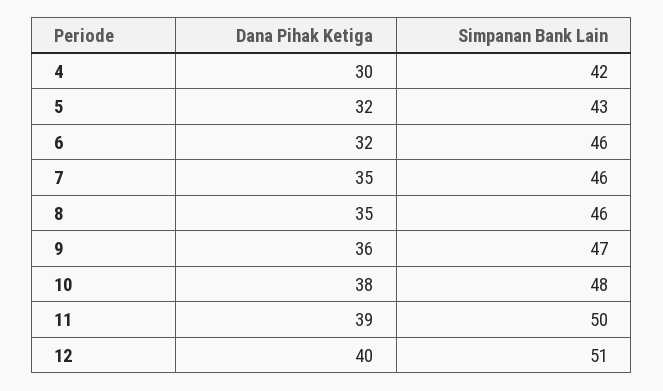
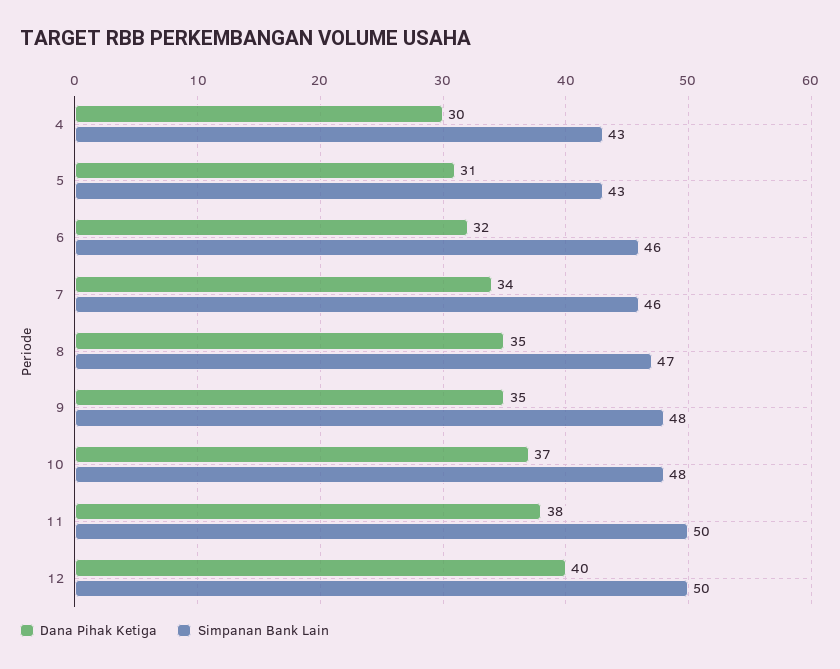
Simpanan Bank Lain, 4: 42 -> 43
Dana Pihak Ketiga, 5: 32 -> 31
Dana Pihak Ketiga, 7: 35 -> 34
Simpanan Bank Lain, 8: 46 -> 47
Dana Pihak Ketiga, 9: 36 -> 35
Simpanan Bank Lain, 9: 47 -> 48
Dana Pihak Ketiga, 10: 38 -> 37
Dana Pihak Ketiga, 11: 39 -> 38
Simpanan Bank Lain, 12: 51 -> 50

